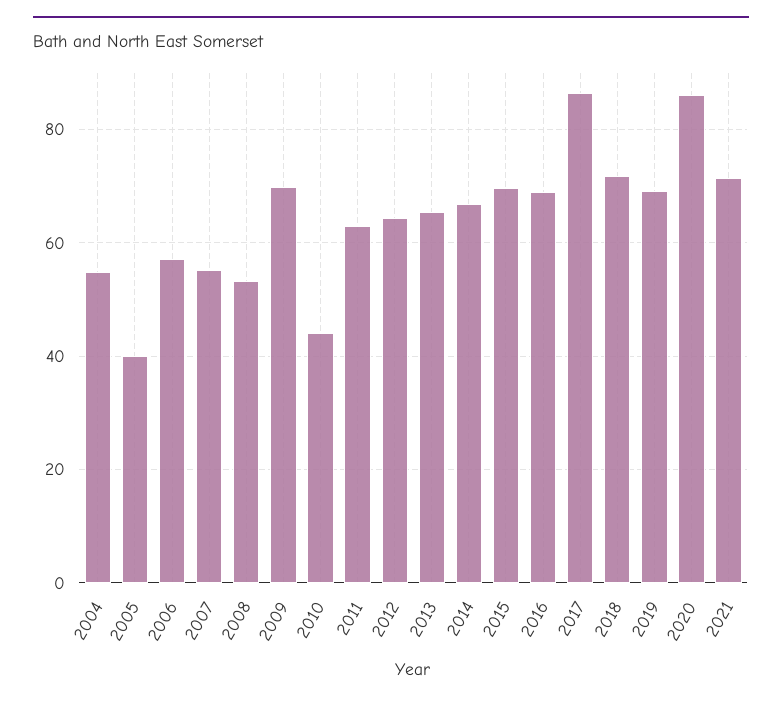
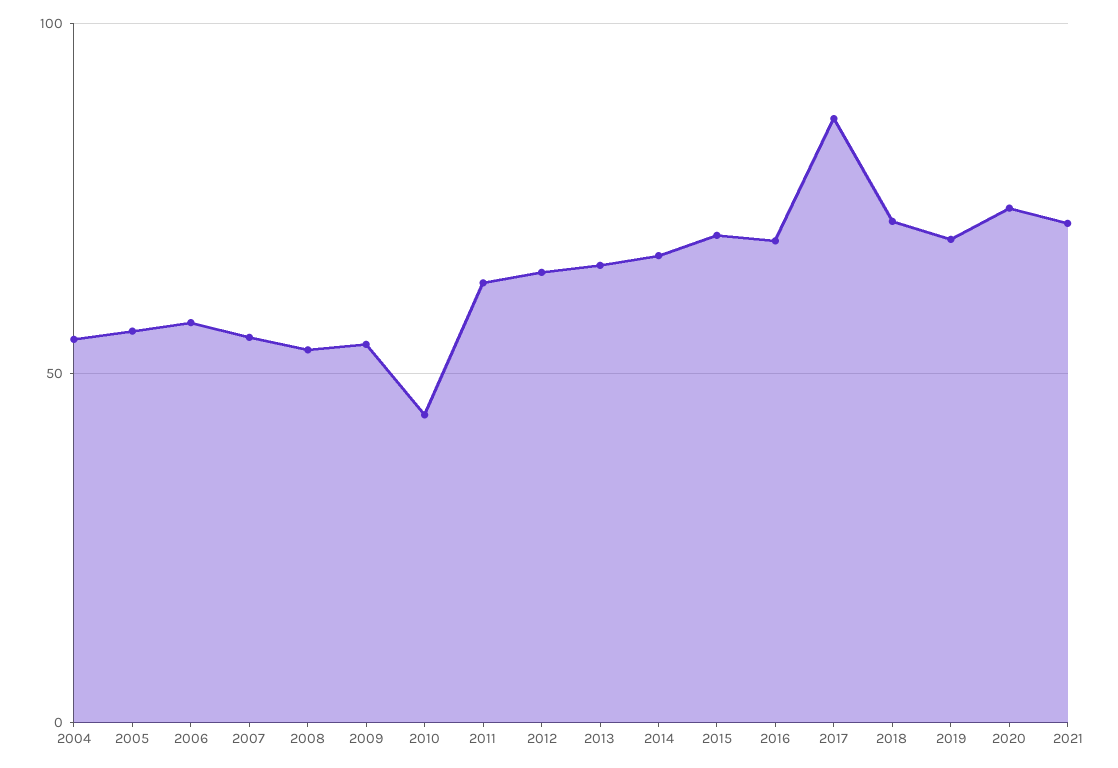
2005: 40 -> 55
2009: 70 -> 55
2020: 86 -> 75

